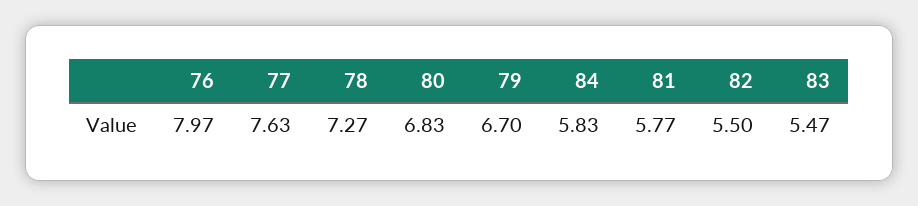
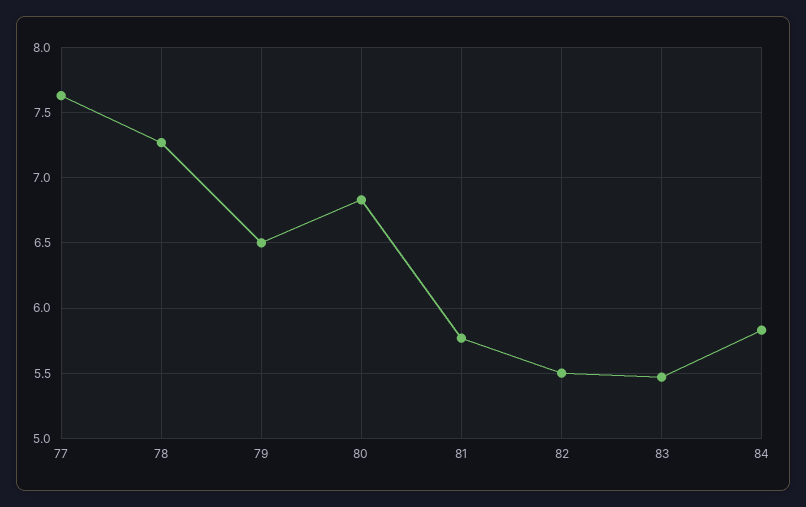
76: 7.97 -> none
79: 6.7 -> 6.5

